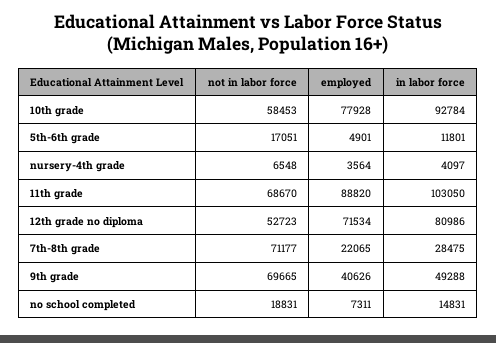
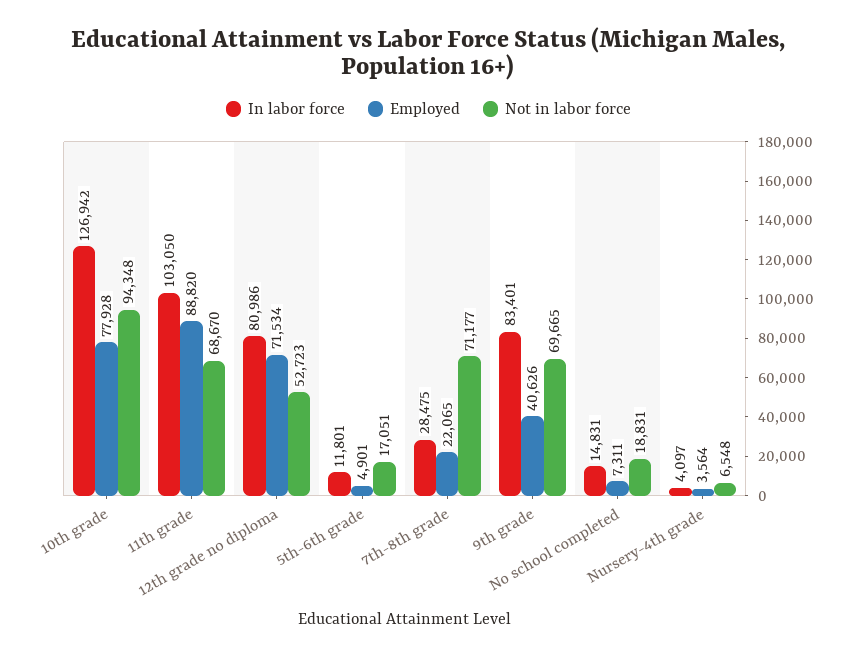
not in labor force, 10th grade: 58453 -> 94348
in labor force, 10th grade: 92784 -> 126942
in labor force, 9th grade: 49288 -> 83401

